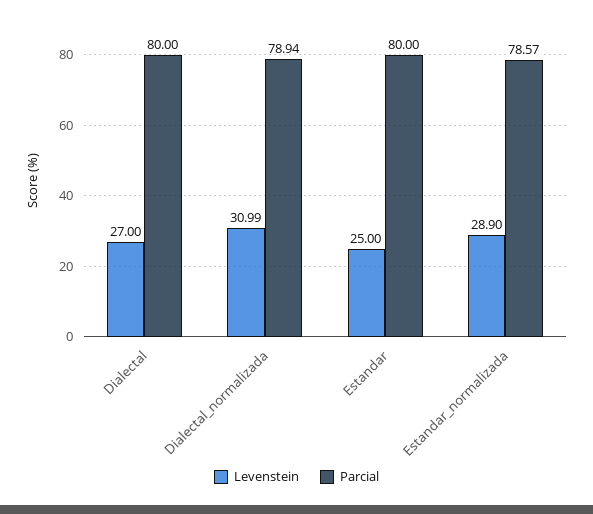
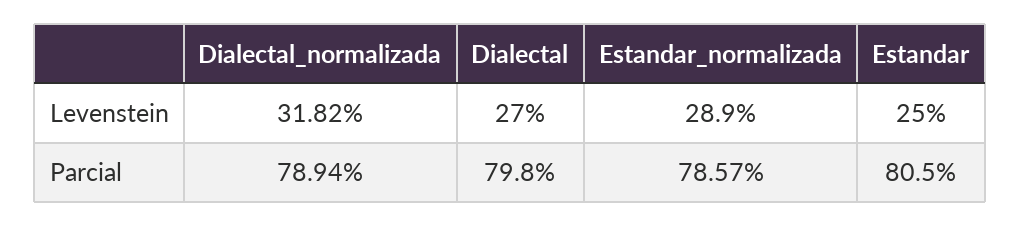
Parcial, Dialectal: 80 -> 79.8
Levenstein, Dialectal_normalizada: 30.99 -> 31.82
Parcial, Estandar: 80 -> 80.5

